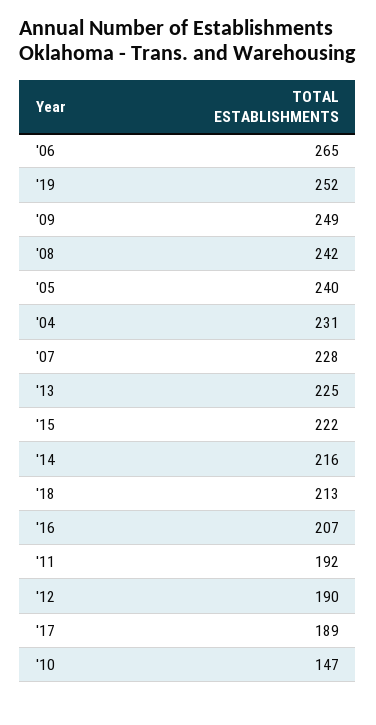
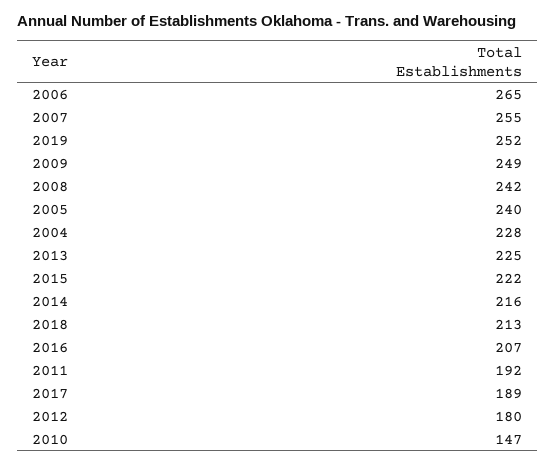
'04: 231 -> 228
'07: 228 -> 255
'12: 190 -> 180

